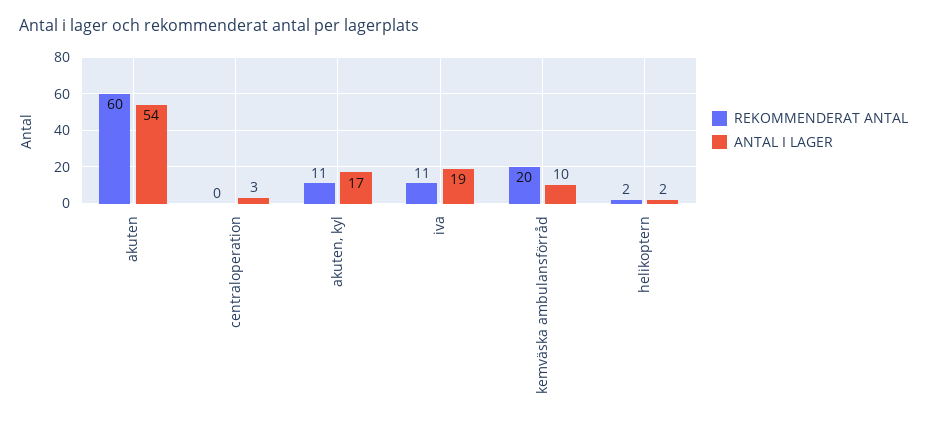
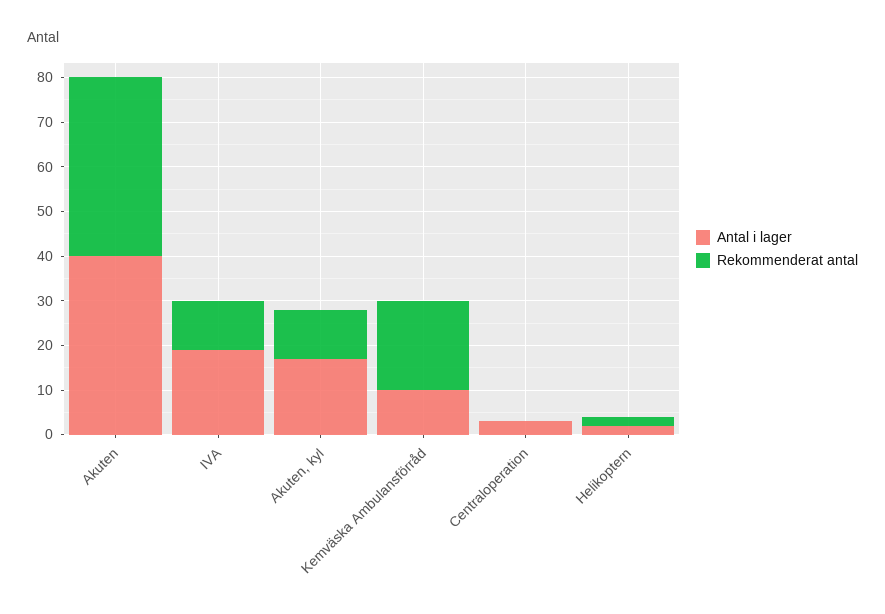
REKOMMENDERAT ANTAL, akuten: 60 -> 40
ANTAL I LAGER, akuten: 54 -> 40

